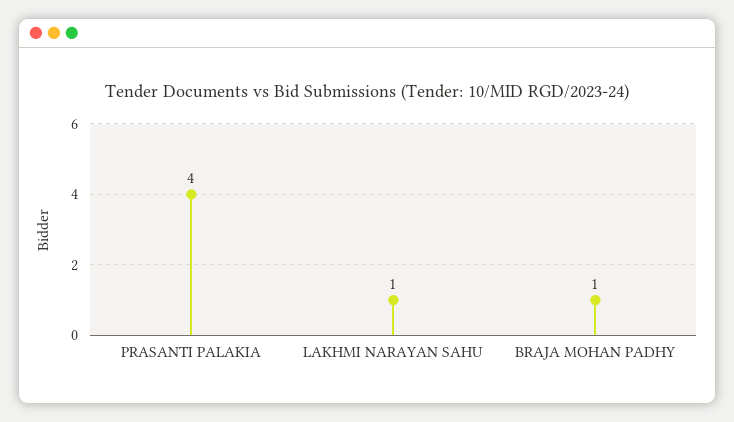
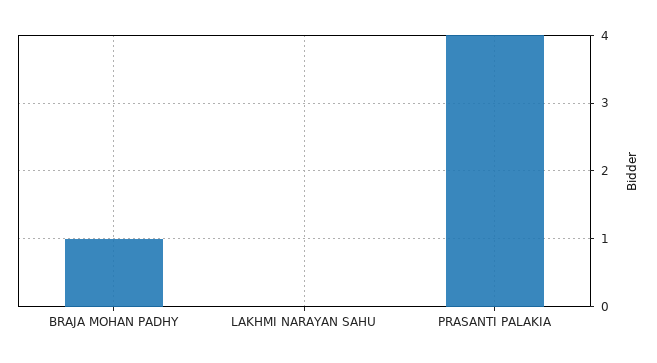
LAKHMI NARAYAN SAHU: 1 -> 0

